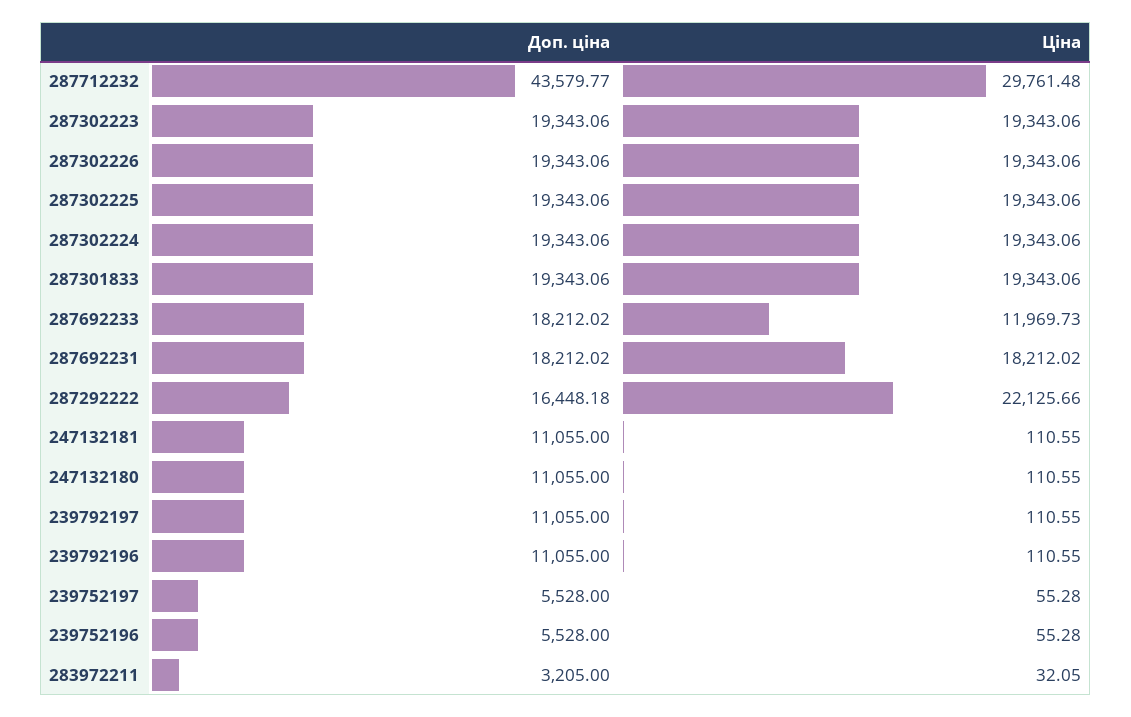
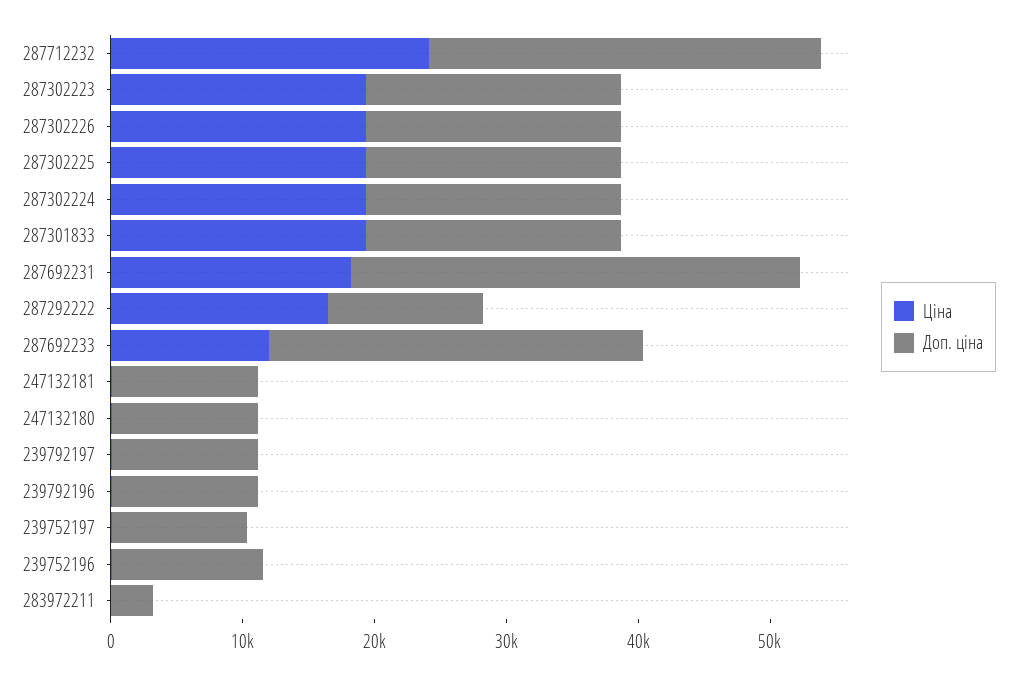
Доп. ціна, 287712232: 43579.77 -> 30000
Ціна, 287712232: 29761.48 -> 24000
Доп. ціна, 287692233: 18212.02 -> 28000
Доп. ціна, 287692231: 18212.02 -> 34000
Доп. ціна, 287292222: 16448.18 -> 12000
Ціна, 287292222: 22125.66 -> 16000
Доп. ціна, 239752197: 5528 -> 10000
Доп. ціна, 239752196: 5528 -> 12000

